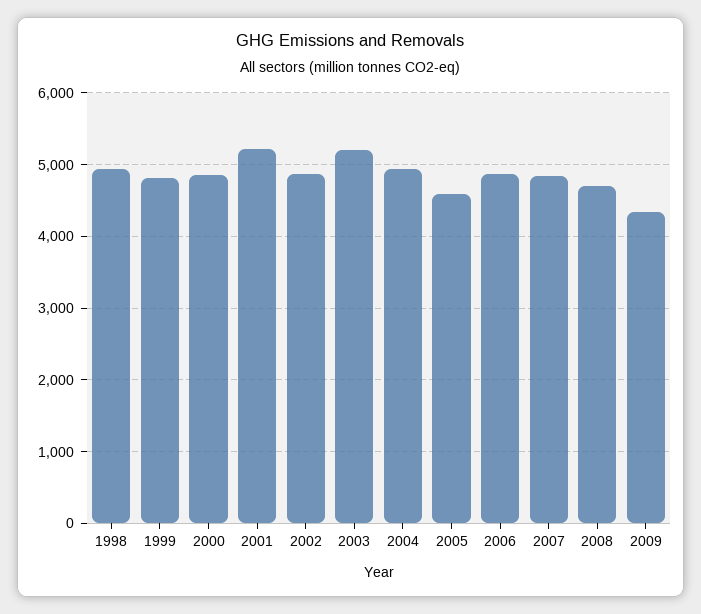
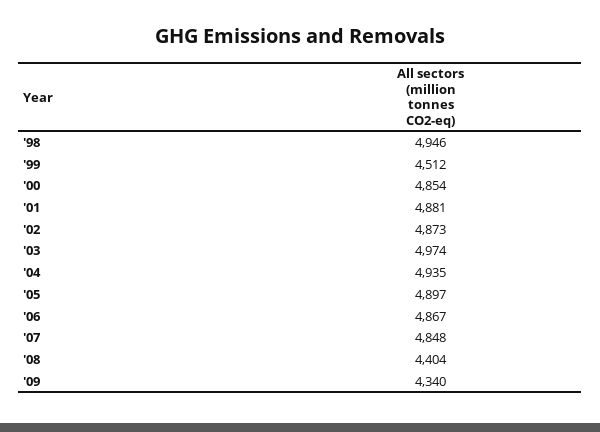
1999: 4800 -> 4512
2001: 5200 -> 4881
2003: 5200 -> 4974
2005: 4600 -> 4897
2008: 4700 -> 4404

